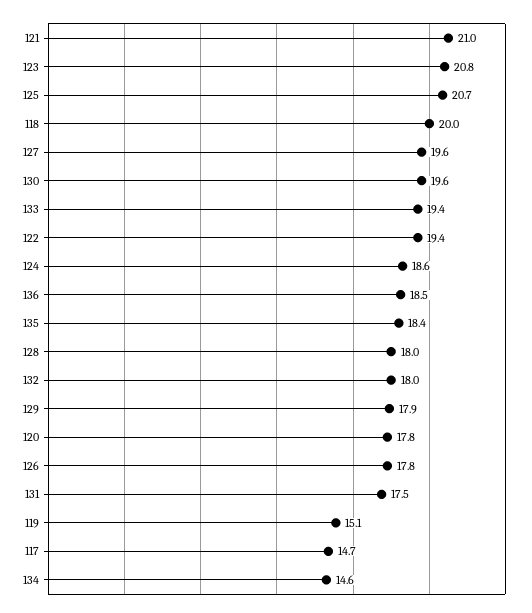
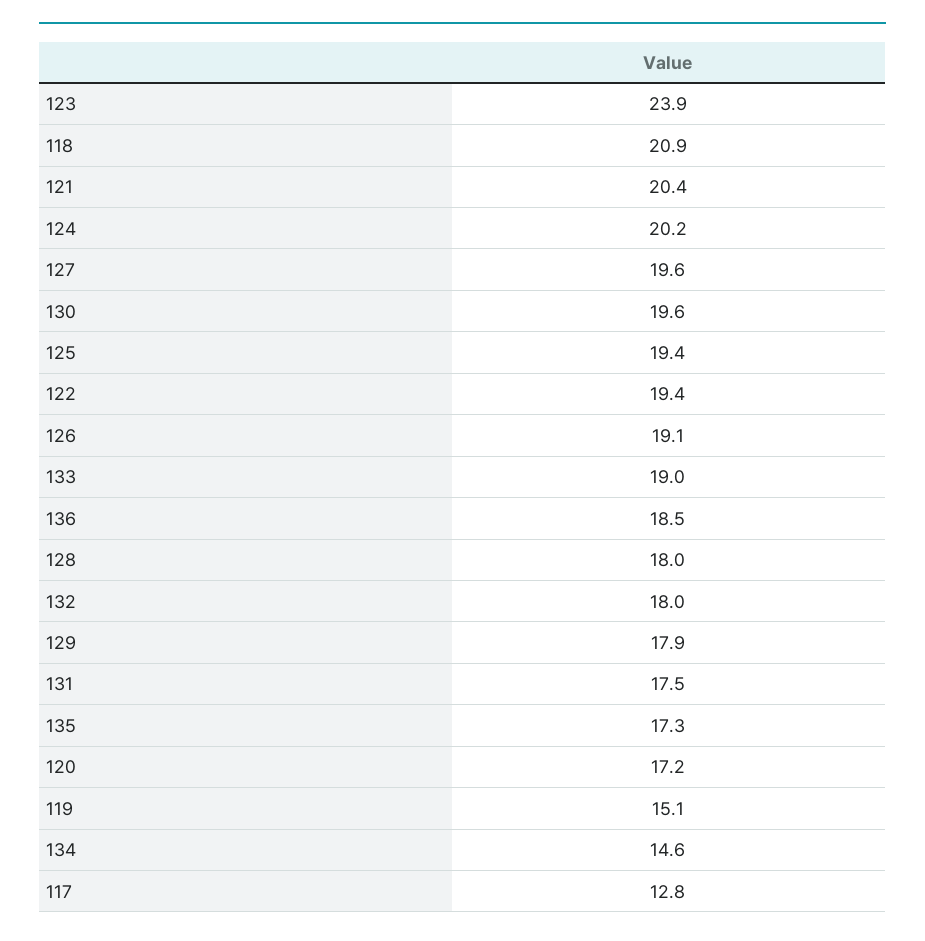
121: 21 -> 20.4
123: 20.8 -> 23.9
125: 20.7 -> 19.4
118: 20 -> 20.9
133: 19.4 -> 19
124: 18.6 -> 20.2
135: 18.4 -> 17.3
120: 17.8 -> 17.2
126: 17.8 -> 19.1
117: 14.7 -> 12.8

